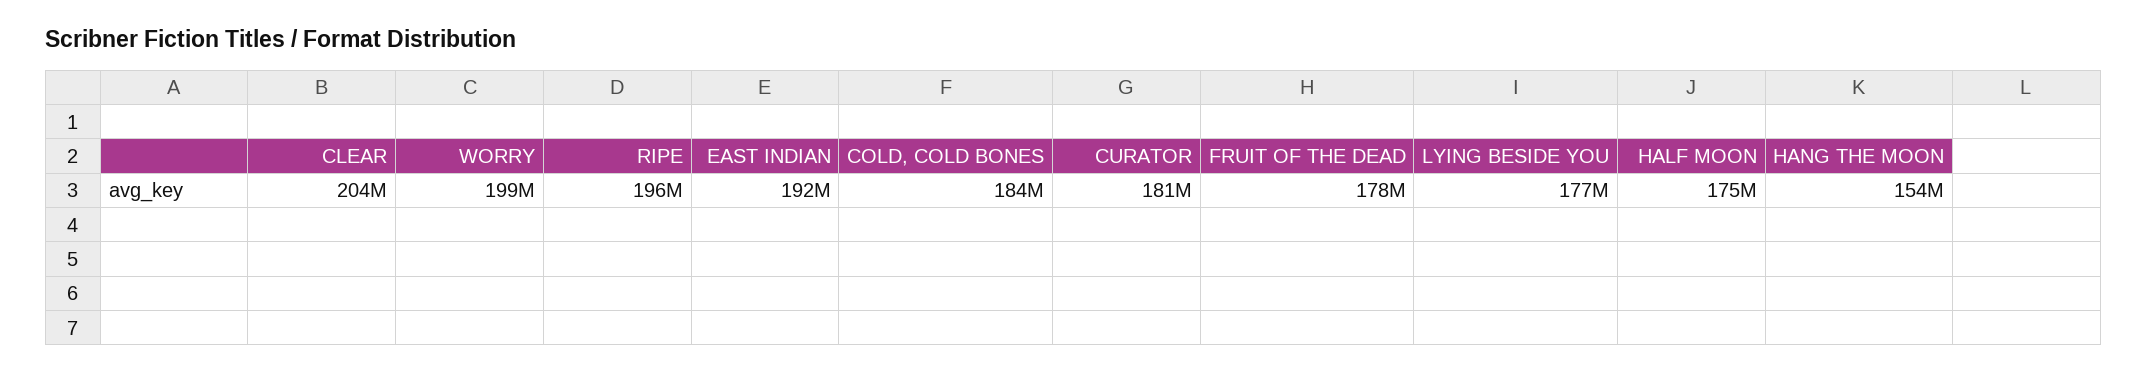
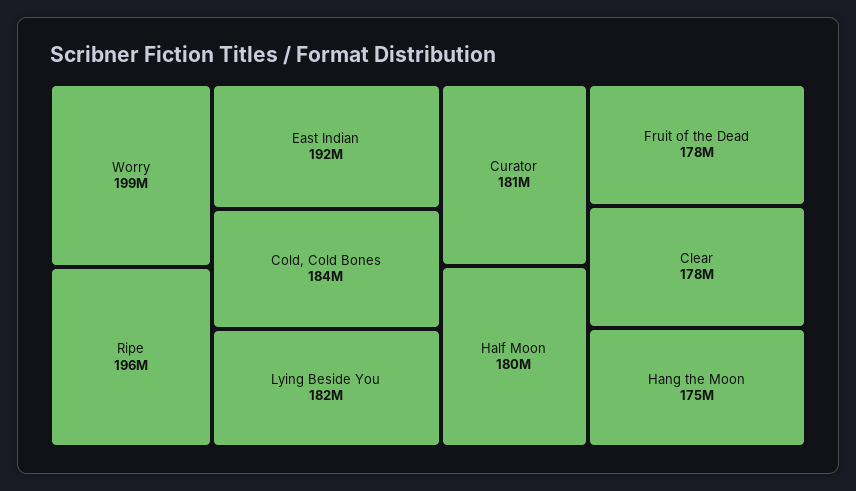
CLEAR: 204000000 -> 178000000
LYING BESIDE YOU: 177000000 -> 182000000
HALF MOON: 175000000 -> 180000000
HANG THE MOON: 154000000 -> 175000000

